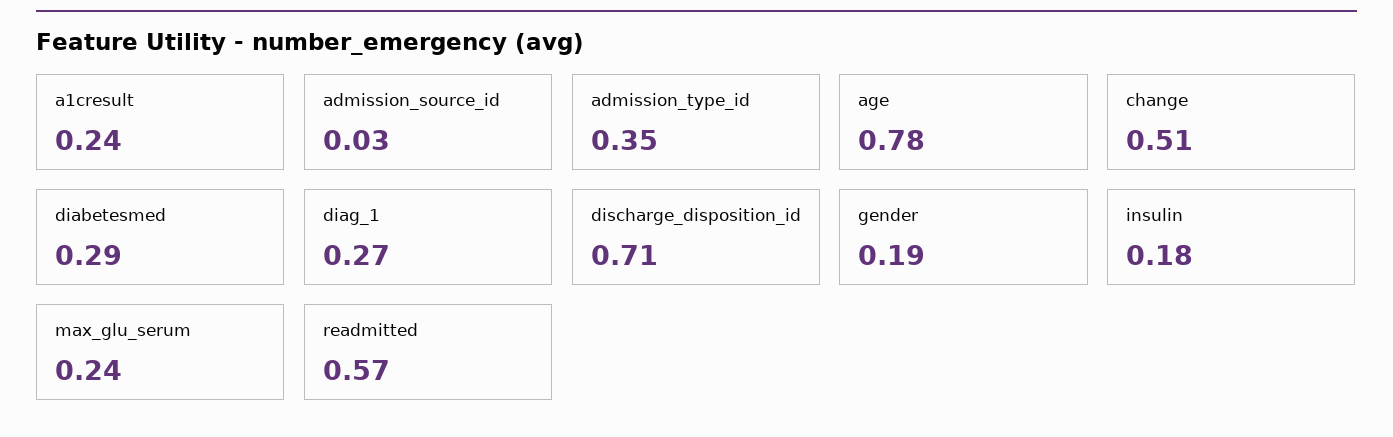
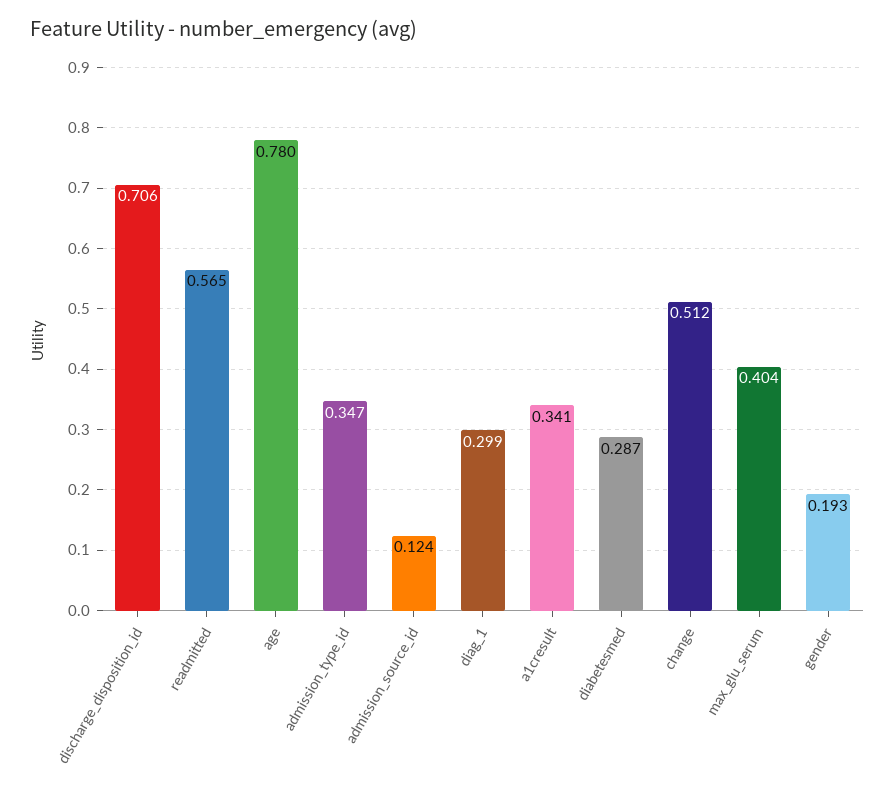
a1cresult: 0.24 -> 0.341
admission_source_id: 0.03 -> 0.124
diag_1: 0.27 -> 0.299
insulin: 0.18 -> none
max_glu_serum: 0.24 -> 0.404

